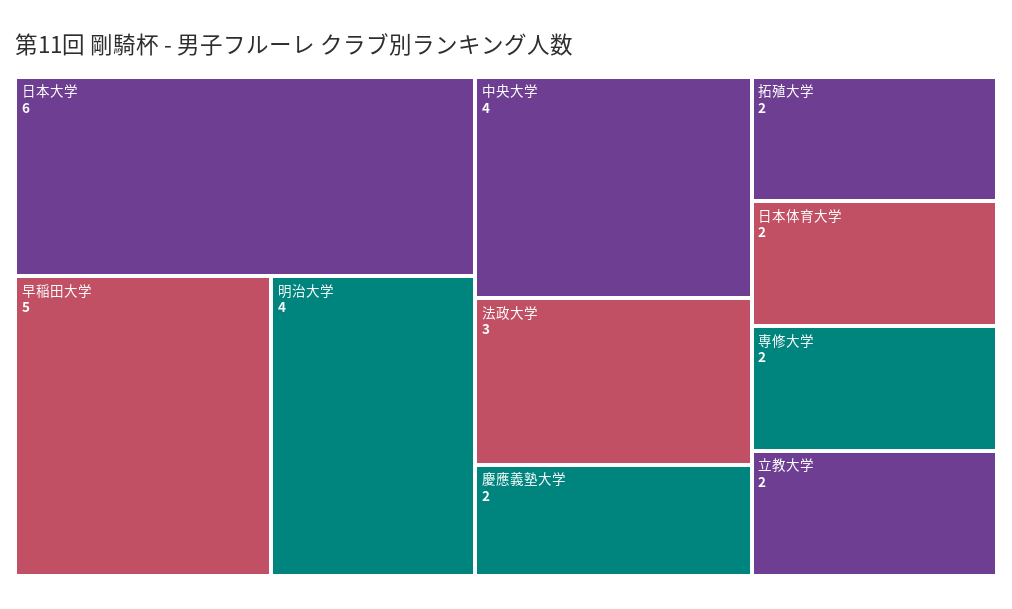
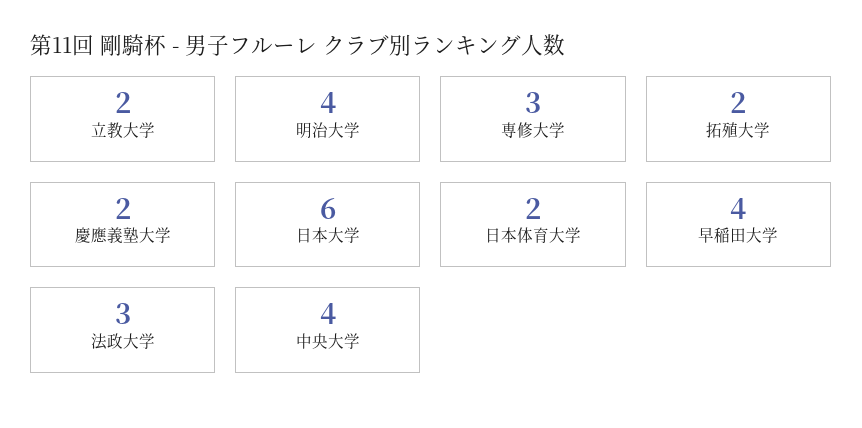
早稲田大学: 5 -> 4
専修大学: 2 -> 3

